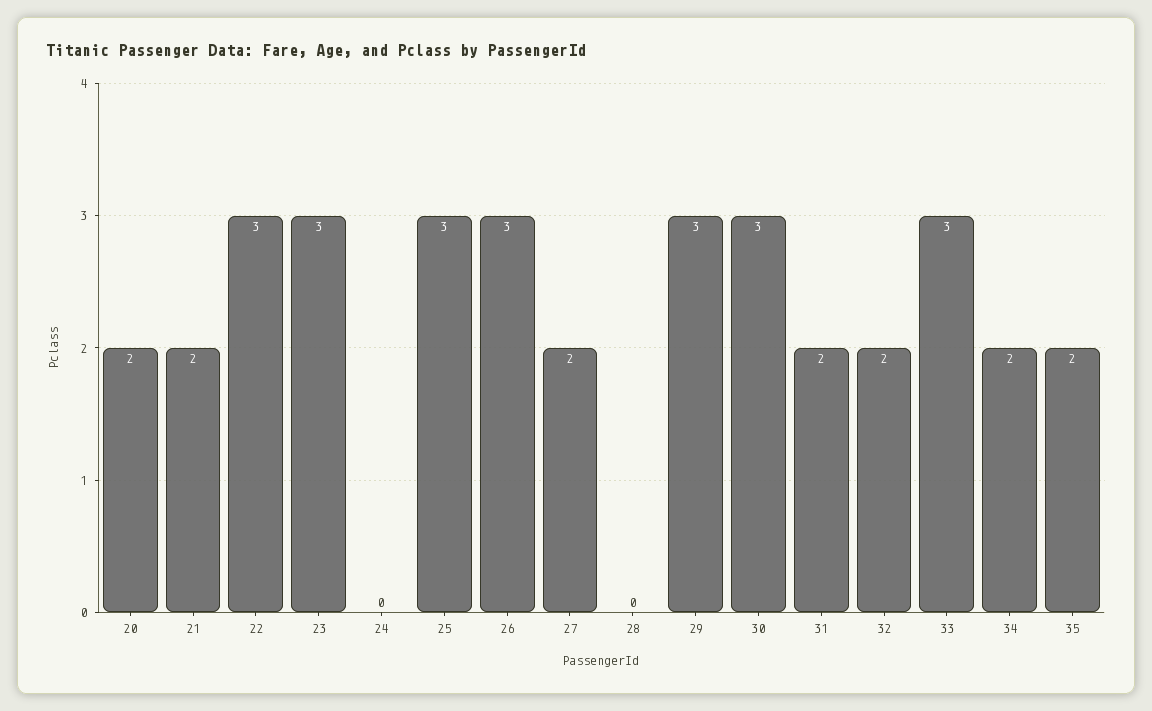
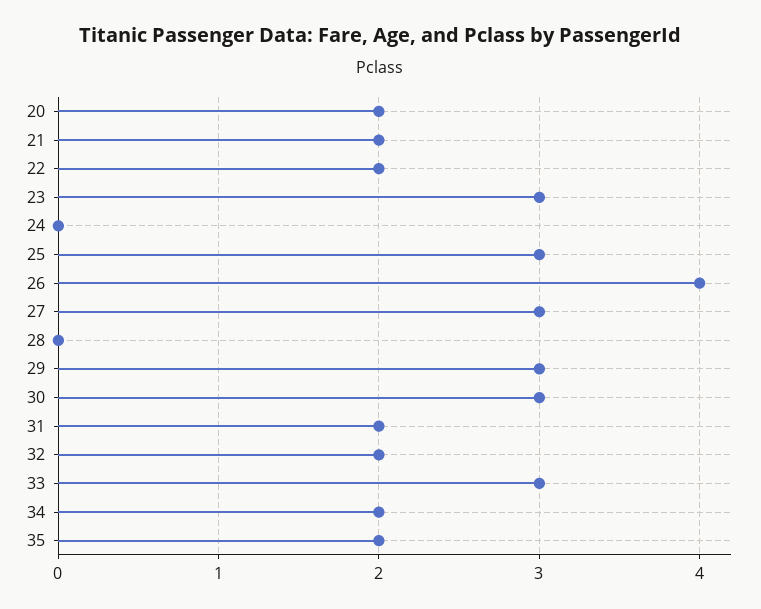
22: 3 -> 2
26: 3 -> 4
27: 2 -> 3

